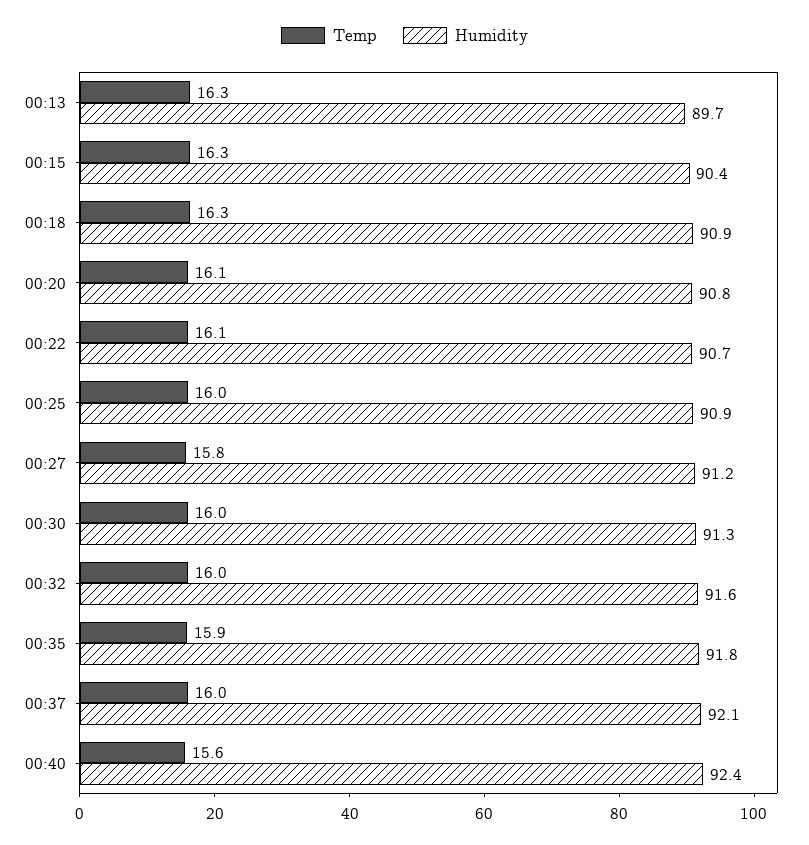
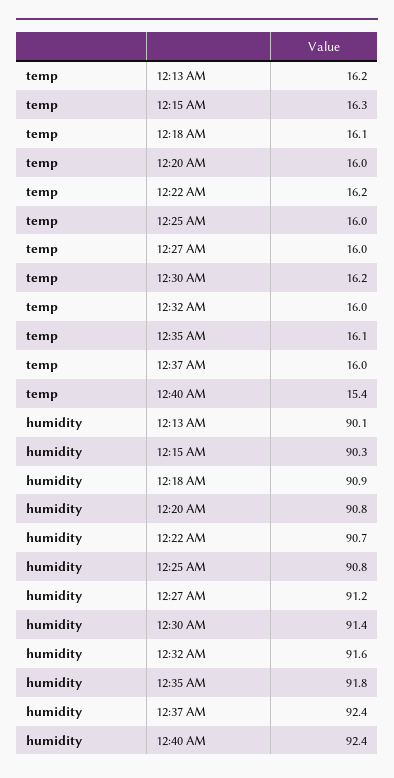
Temp, 00:13: 16.3 -> 16.2
Humidity, 00:13: 89.7 -> 90.1
Humidity, 00:15: 90.4 -> 90.3
Temp, 00:18: 16.3 -> 16.1
Temp, 00:20: 16.1 -> 16
Temp, 00:22: 16.1 -> 16.2
Humidity, 00:25: 90.9 -> 90.8
Temp, 00:27: 15.8 -> 16
Temp, 00:30: 16 -> 16.2
Humidity, 00:30: 91.3 -> 91.4
Temp, 00:35: 15.9 -> 16.1
Humidity, 00:37: 92.1 -> 92.4
Temp, 00:40: 15.6 -> 15.4

